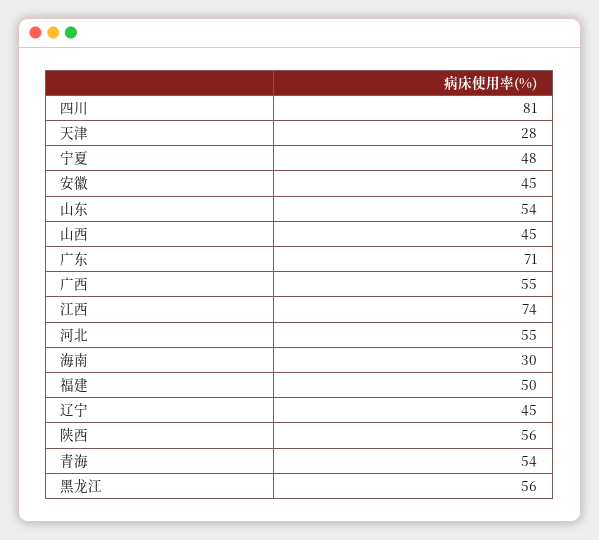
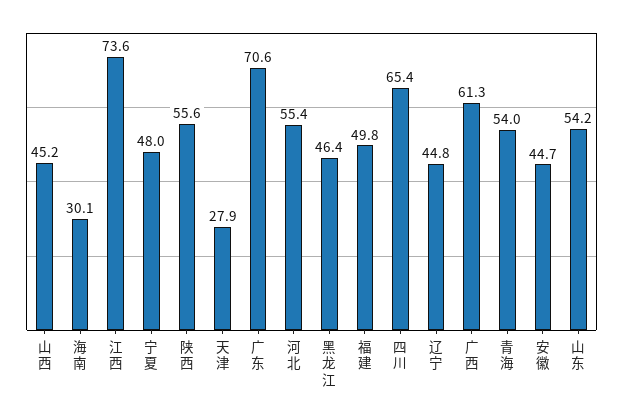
四川: 81 -> 65.4
广西: 55 -> 61.3
黑龙江: 56 -> 46.4

